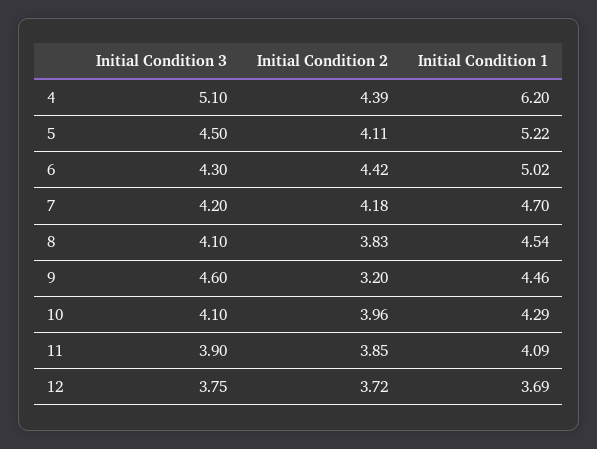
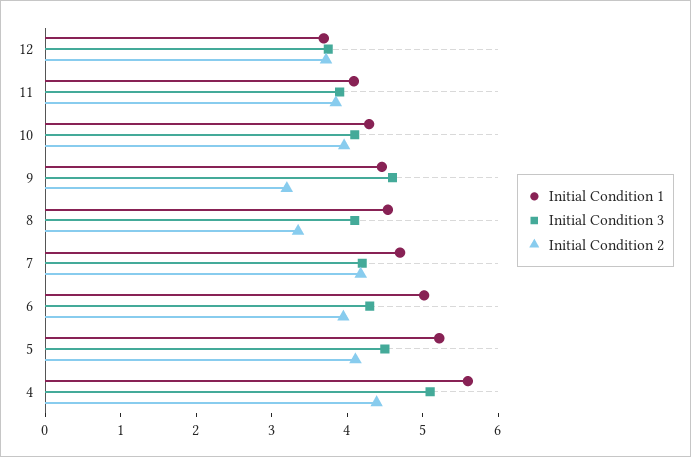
Initial Condition 1, 4: 6.2 -> 5.6
Initial Condition 2, 6: 4.42 -> 4
Initial Condition 2, 8: 3.83 -> 3.4

